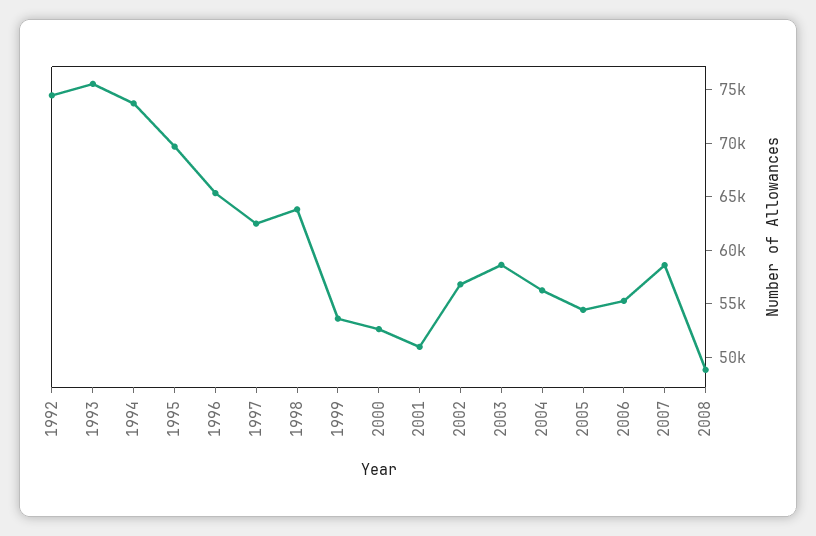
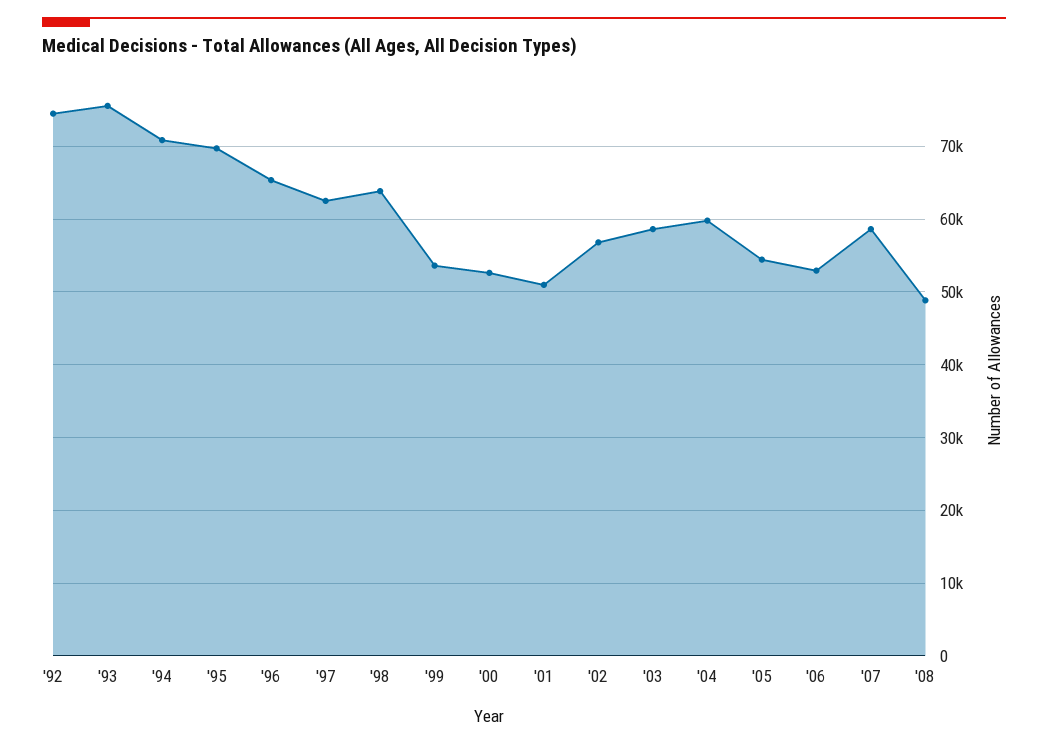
1994: 74000 -> 71000
2004: 56000 -> 60000
2006: 55000 -> 53000

